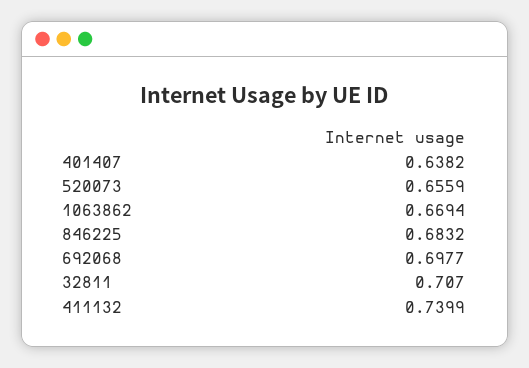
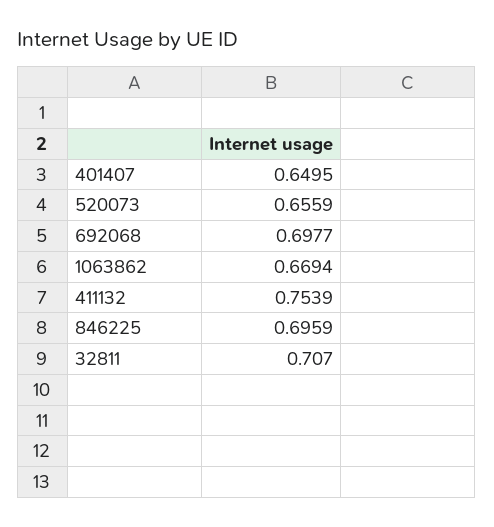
401407: 0.6382 -> 0.6495
846225: 0.6832 -> 0.6959
411132: 0.7399 -> 0.7539

